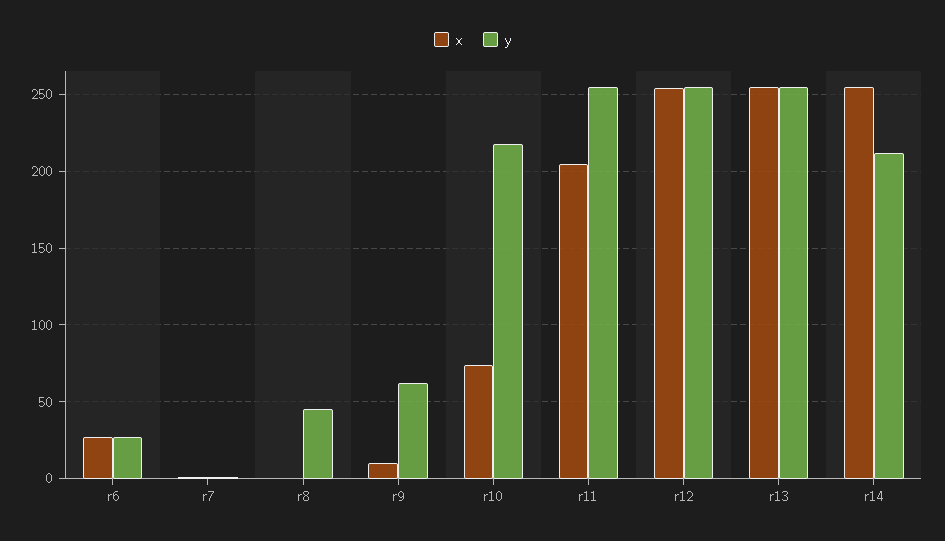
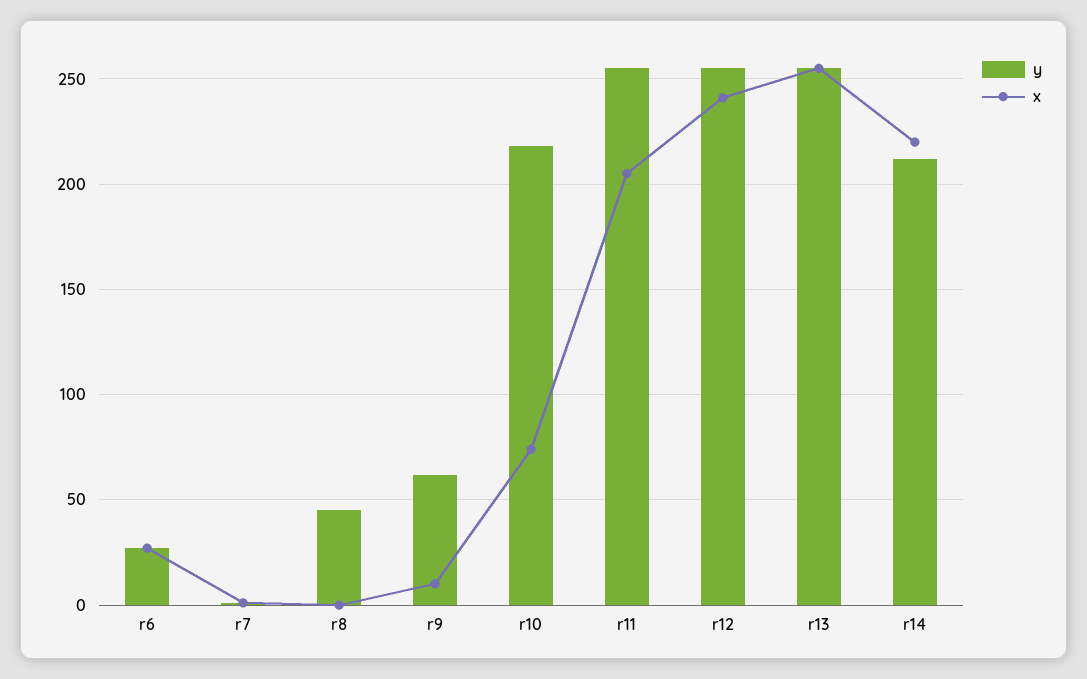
x, r12: 255 -> 240
x, r14: 255 -> 220

